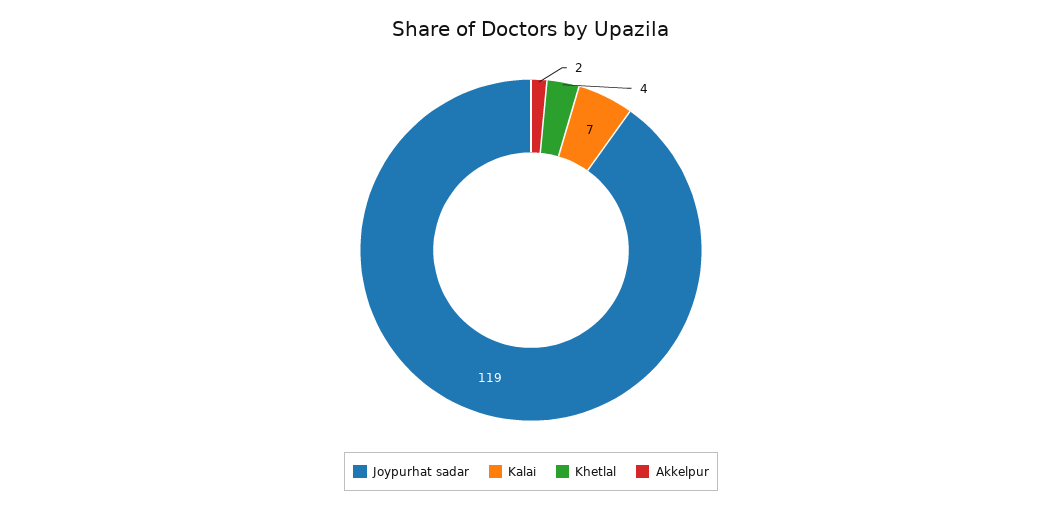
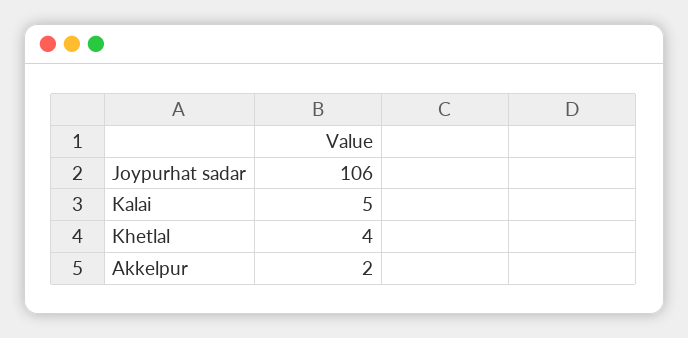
Joypurhat sadar: 119 -> 106
Kalai: 7 -> 5

